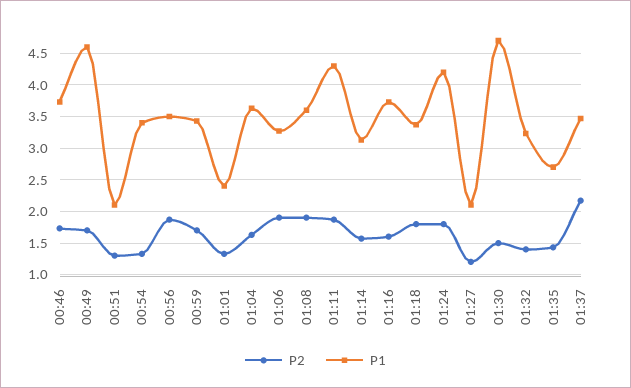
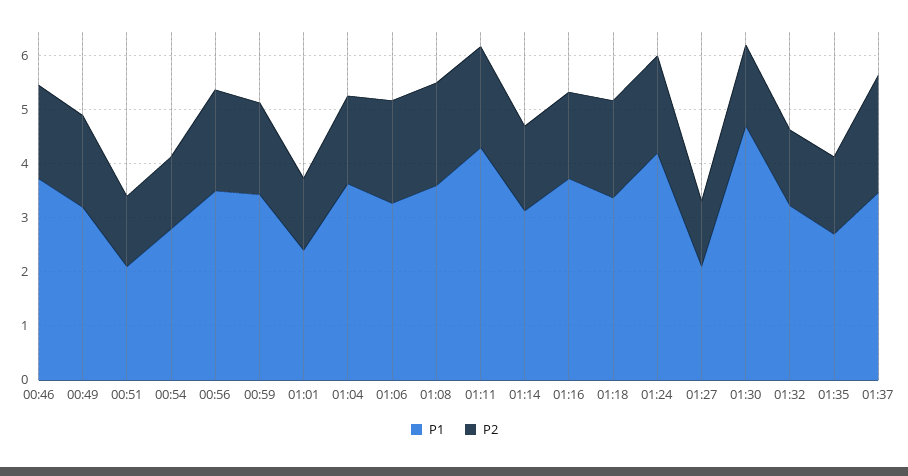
P1, 00:49: 4.6 -> 3.2
P1, 00:54: 3.4 -> 2.8

